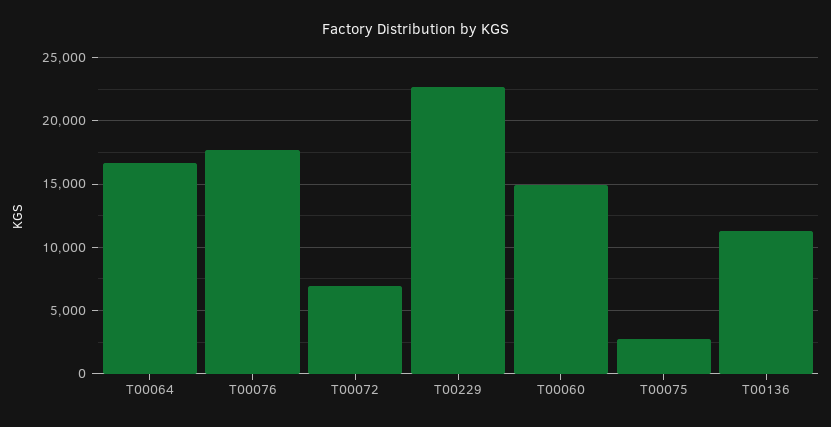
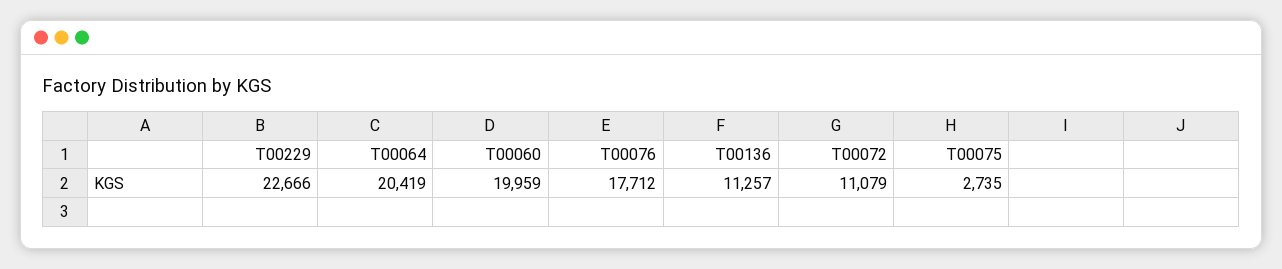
T00064: 16500 -> 20419
T00072: 7000 -> 11079
T00060: 15000 -> 19959

